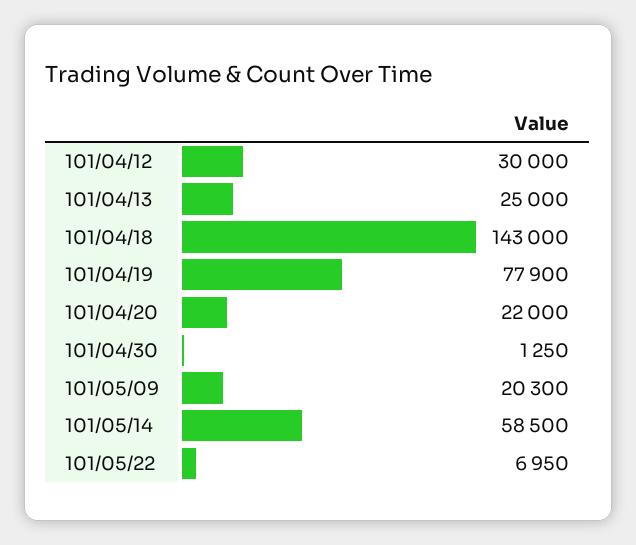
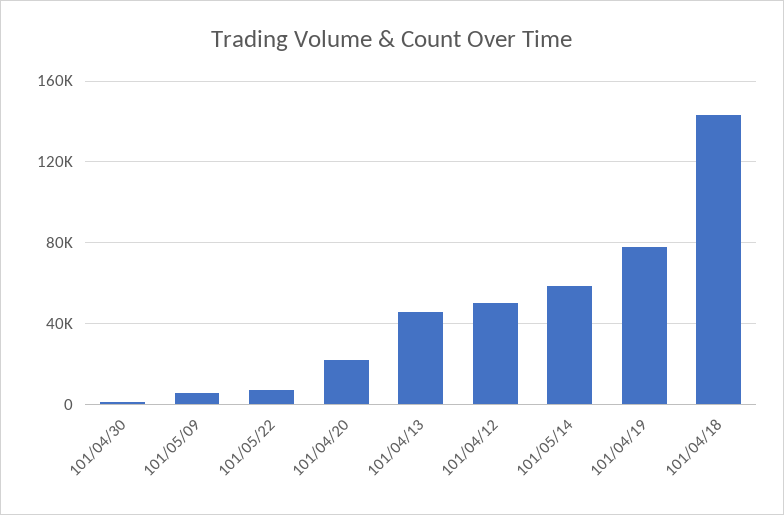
101/04/12: 30000 -> 50000
101/04/13: 25000 -> 45000
101/05/09: 20300 -> 5000

